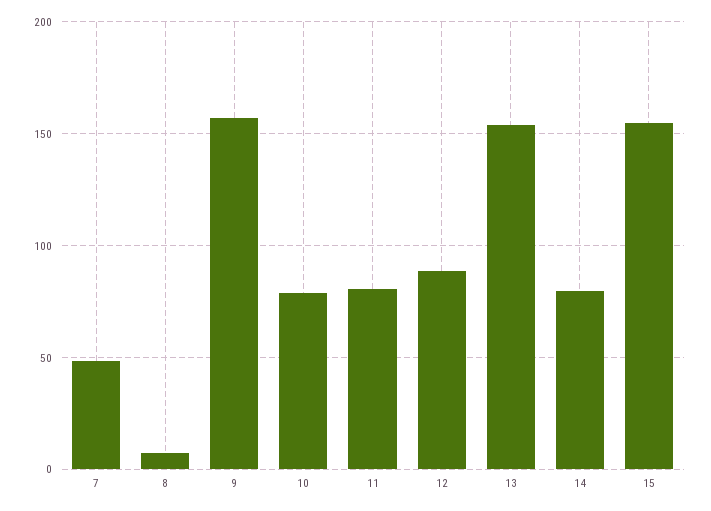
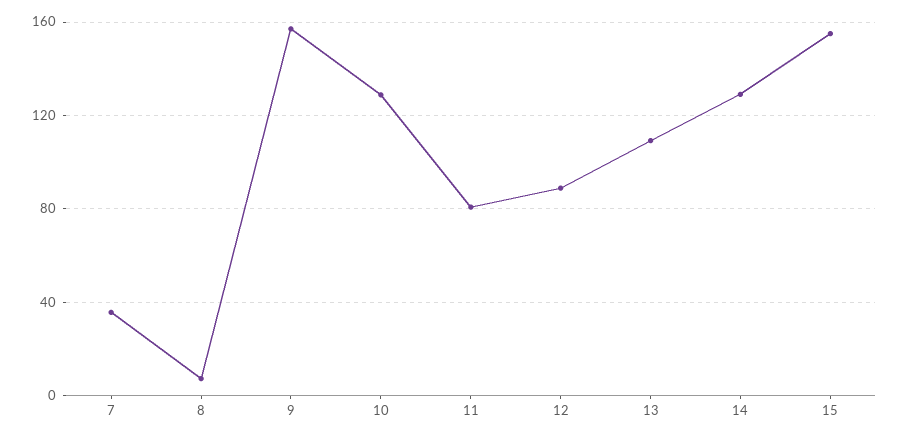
7: 50 -> 35
10: 80 -> 130
13: 155 -> 110
14: 80 -> 130

